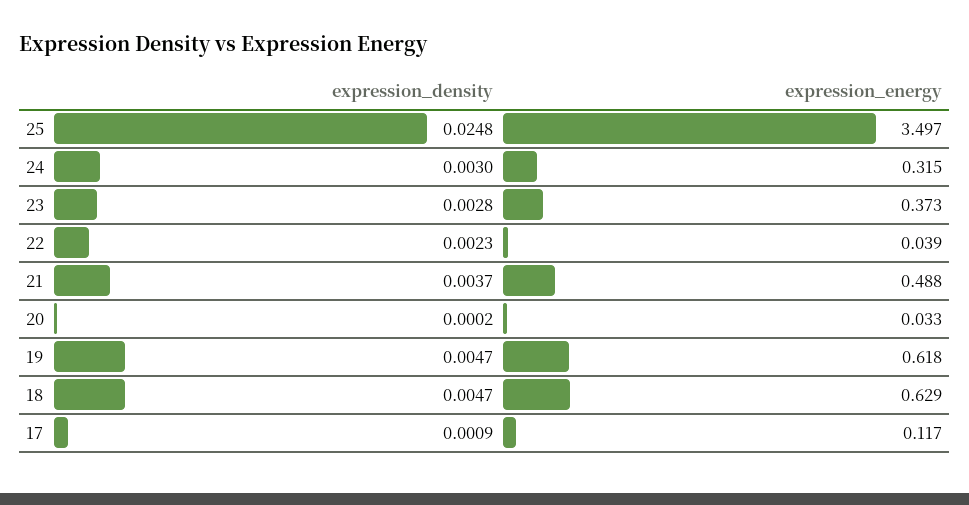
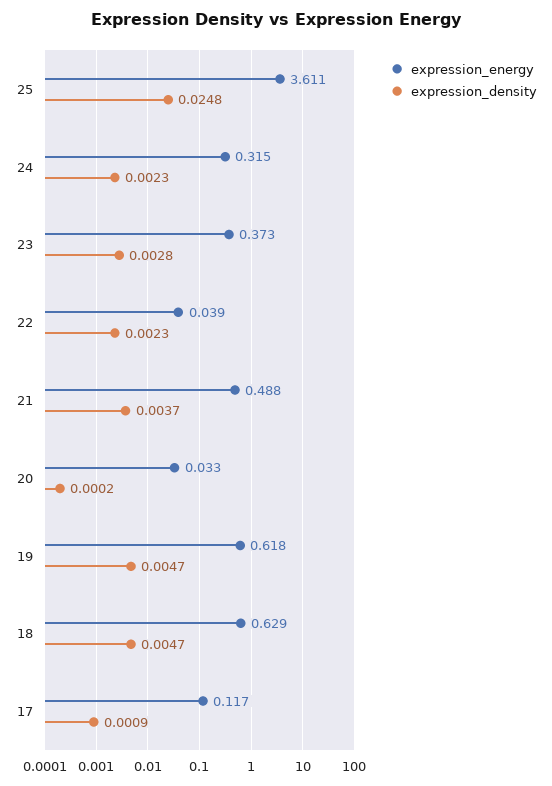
expression_energy, 25: 3.497 -> 3.611
expression_density, 24: 0.003 -> 0.0023

